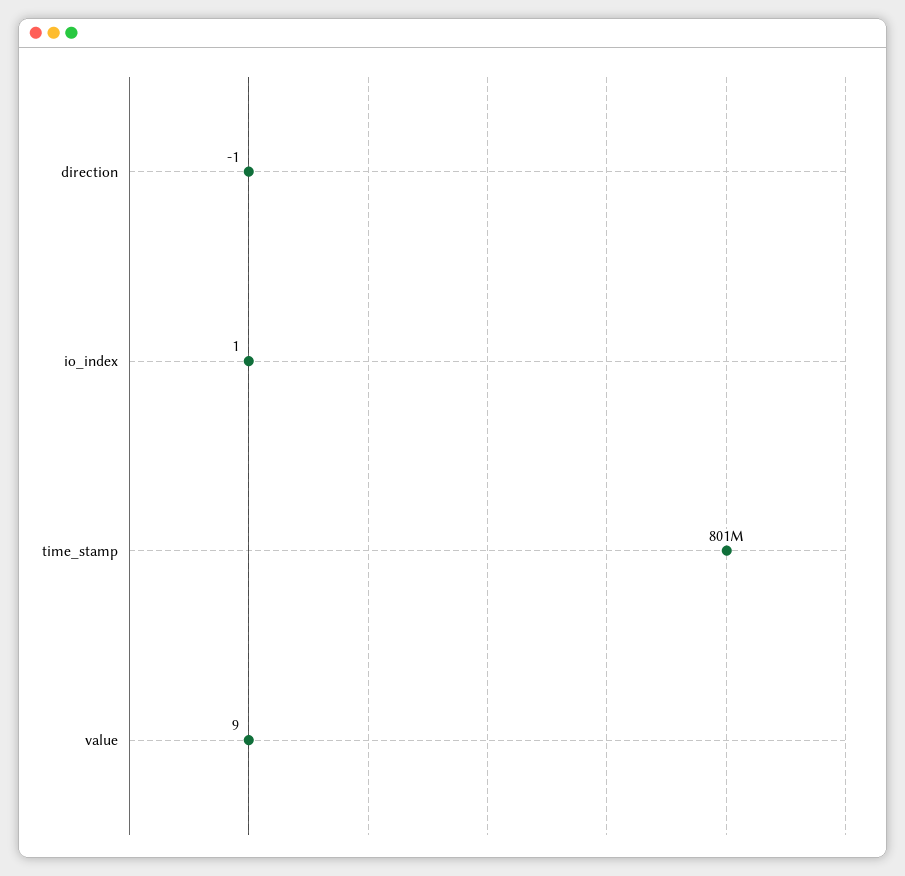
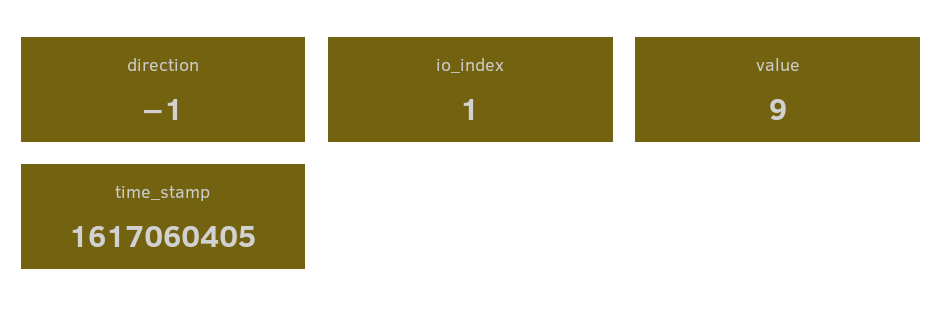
time_stamp: 801000000 -> 1617060405

